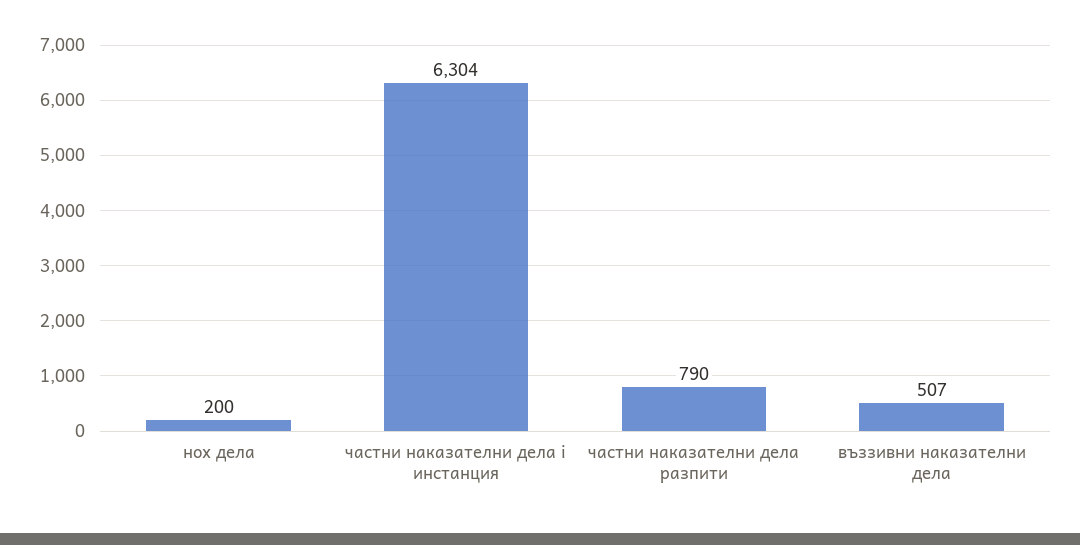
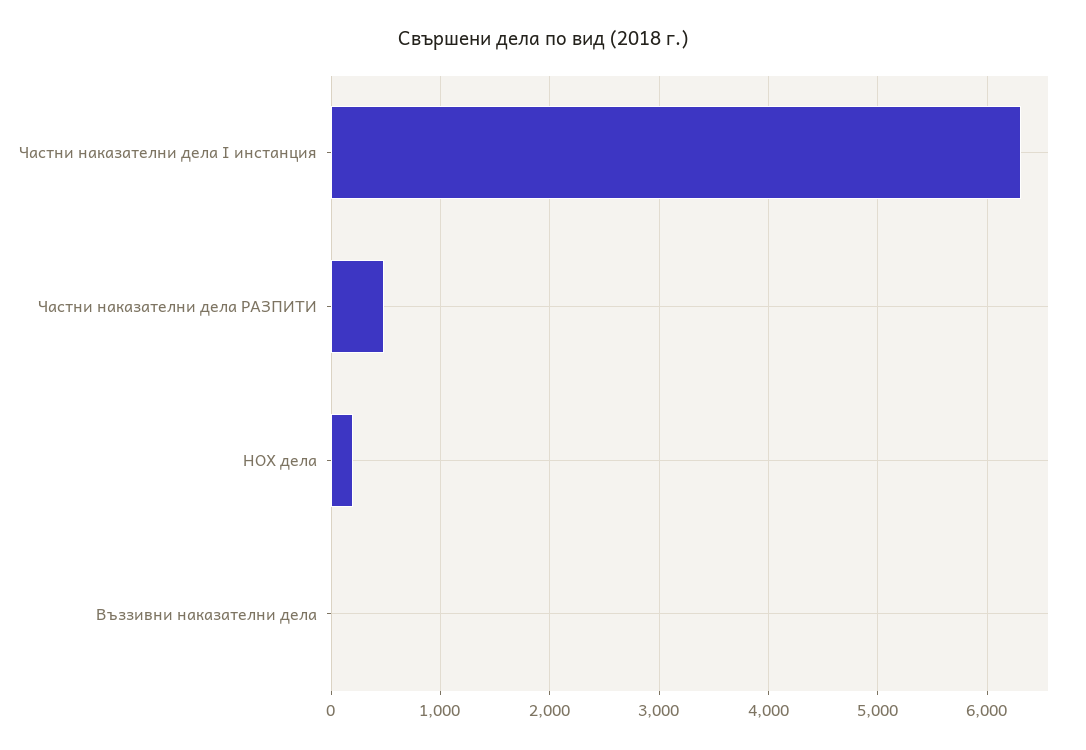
частни наказателни дела разпити: 790 -> 500
въззивни наказателни дела: 507 -> 0

